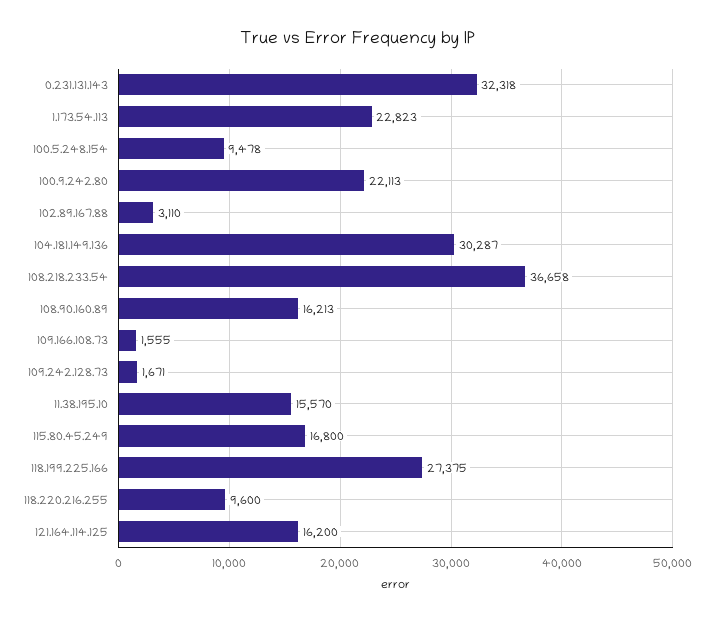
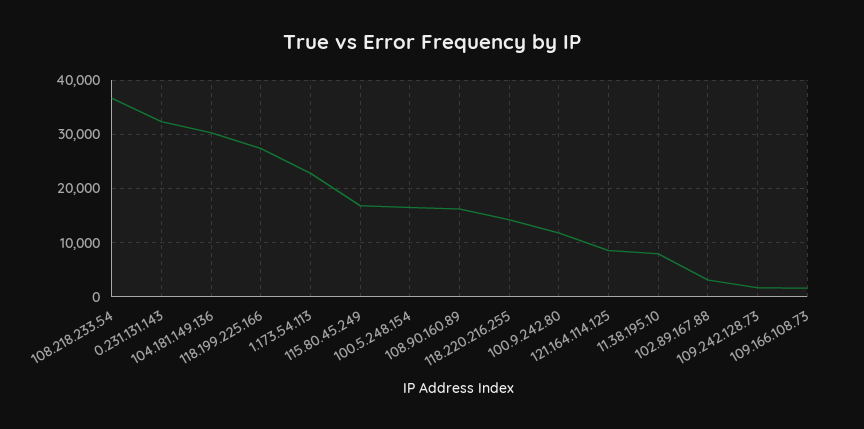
100.5.248.154: 9478 -> 16000
100.9.242.80: 22113 -> 12000
11.38.195.10: 15570 -> 8000
118.220.216.255: 9600 -> 14000
121.164.114.125: 16200 -> 8000

